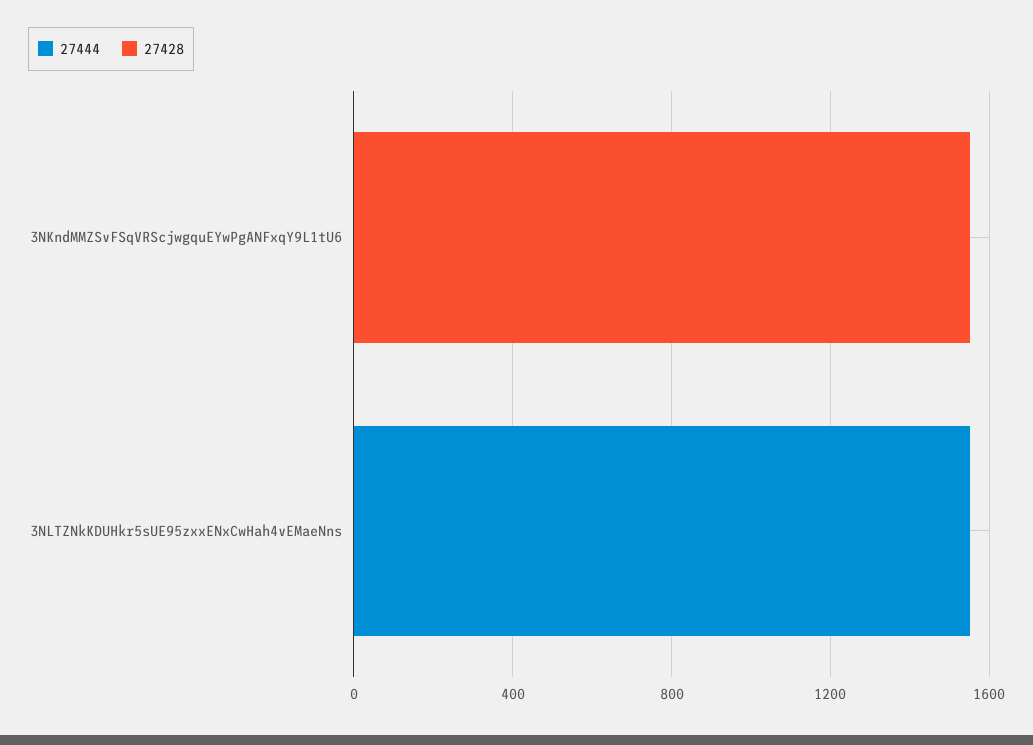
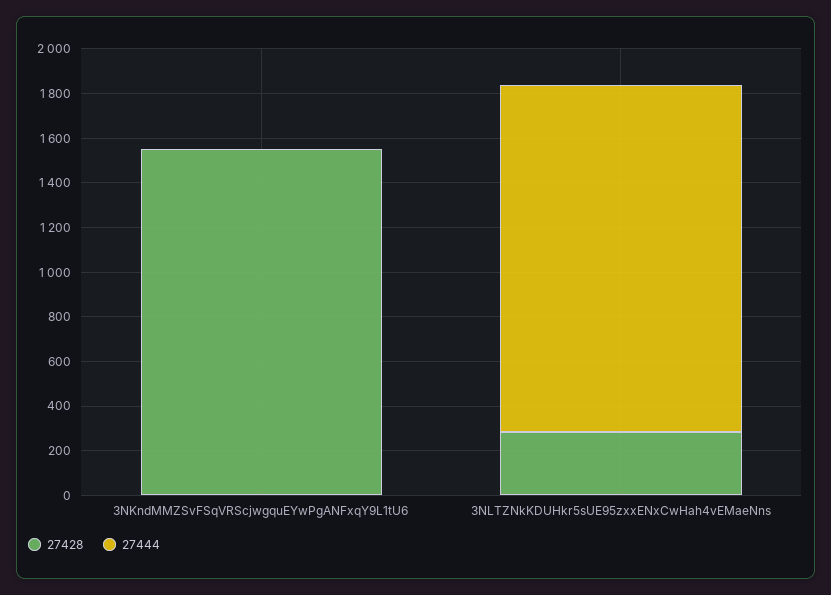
27428, 3NLTZNkKDUHkr5sUE95zxxENxCwHah4vEMaeNns: 0 -> 300

